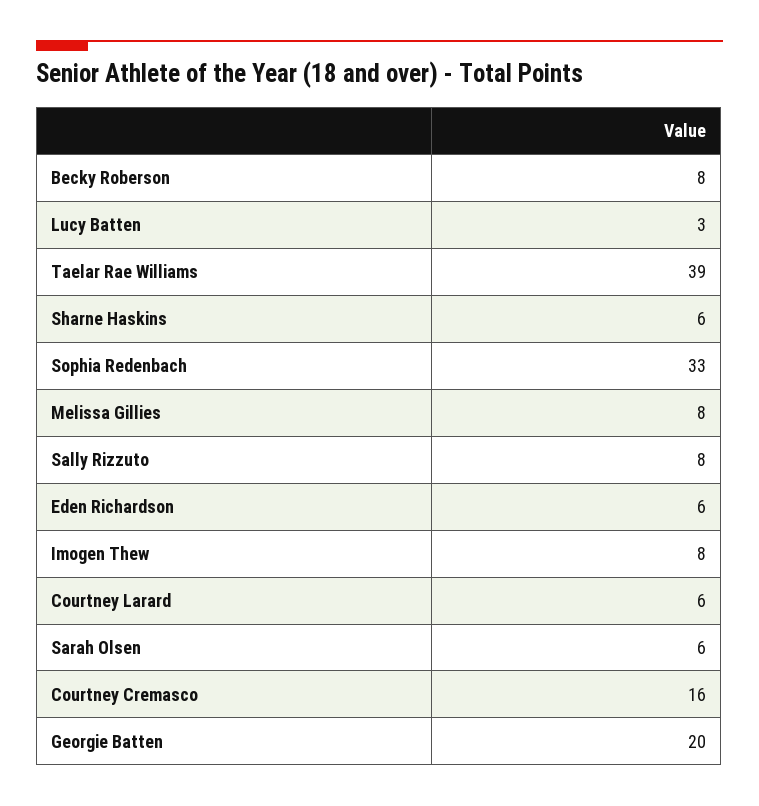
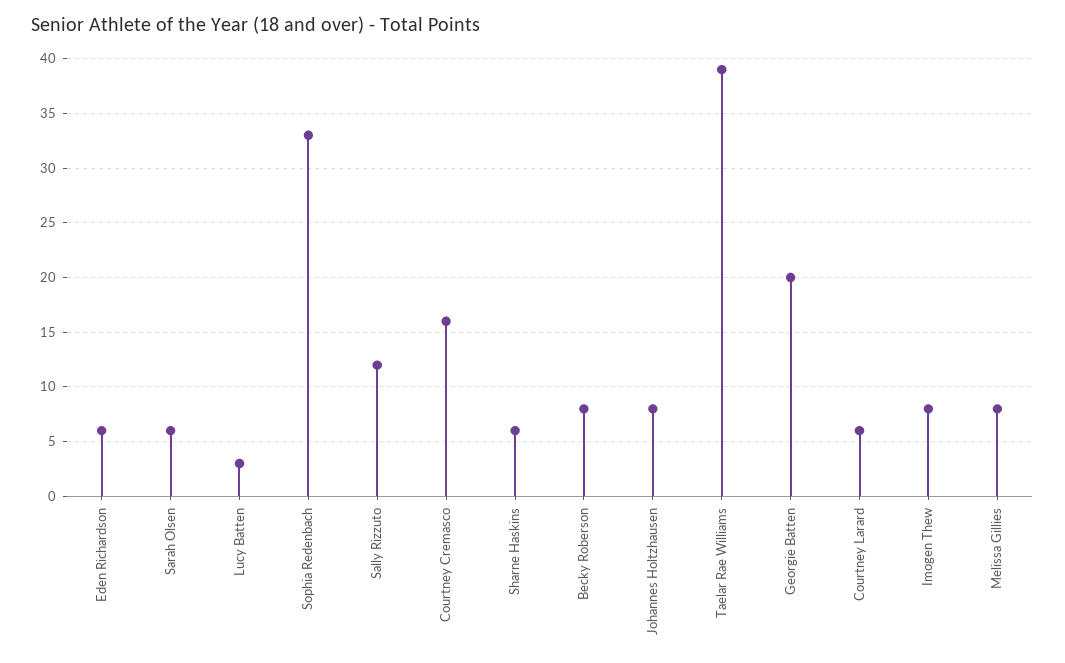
Sally Rizzuto: 8 -> 12
Johannes Holtzhausen: none -> 8

